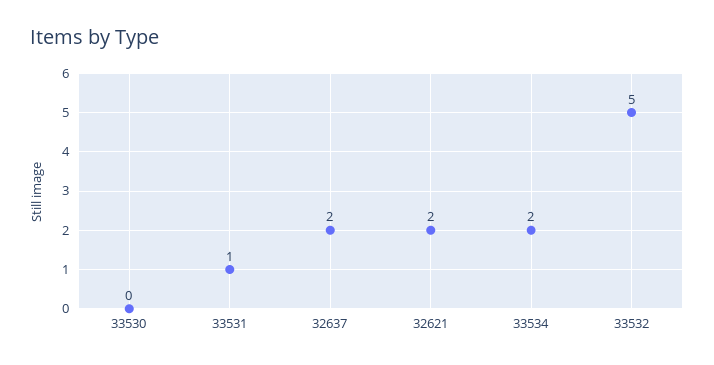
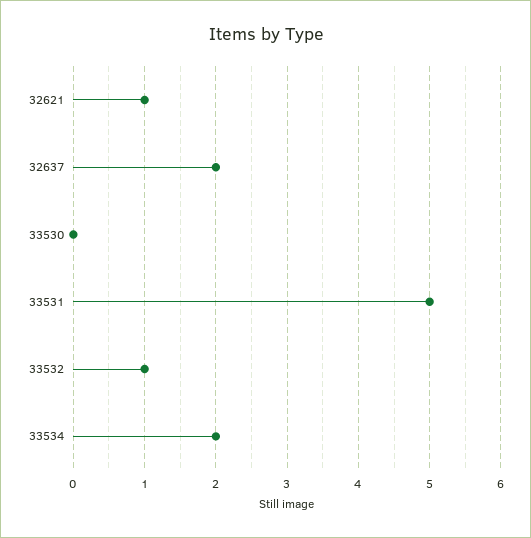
33531: 1 -> 5
32621: 2 -> 1
33532: 5 -> 1

